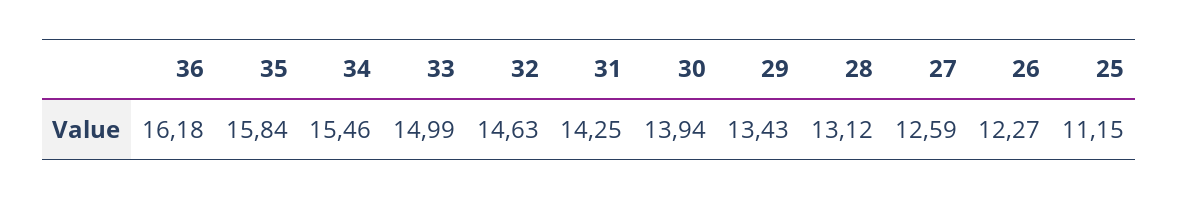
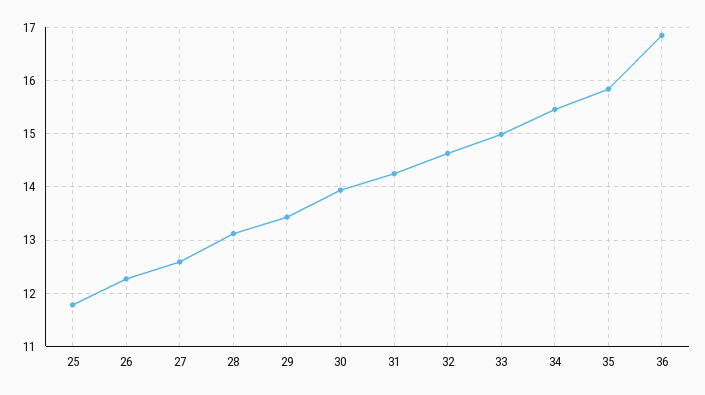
36: 16.18 -> 16.8
25: 11.15 -> 11.8

